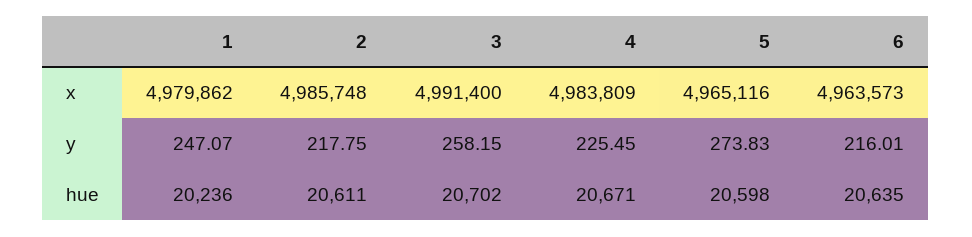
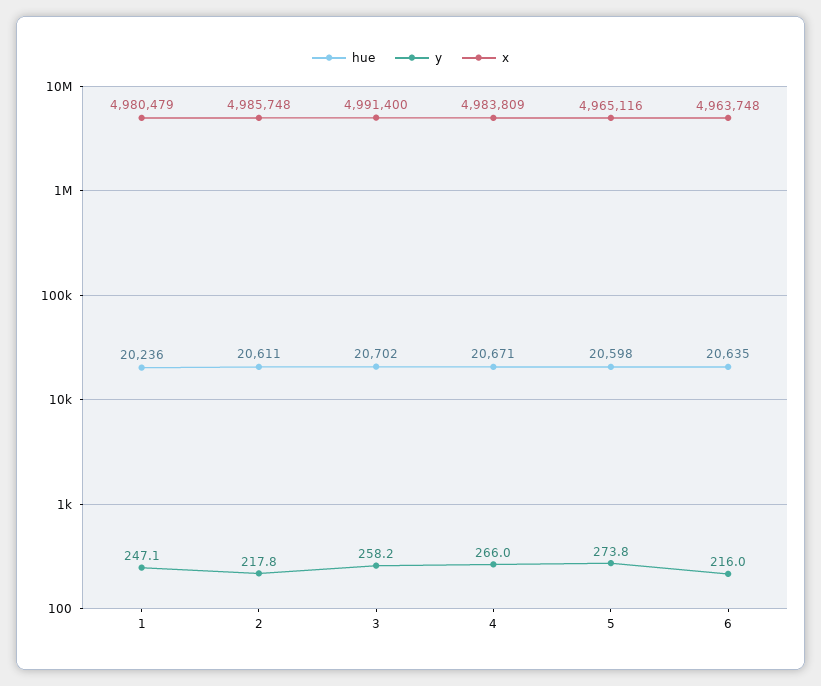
x, 1: 4979862 -> 4980479
x, 6: 4963573 -> 4963748
y, 4: 225.45 -> 266

